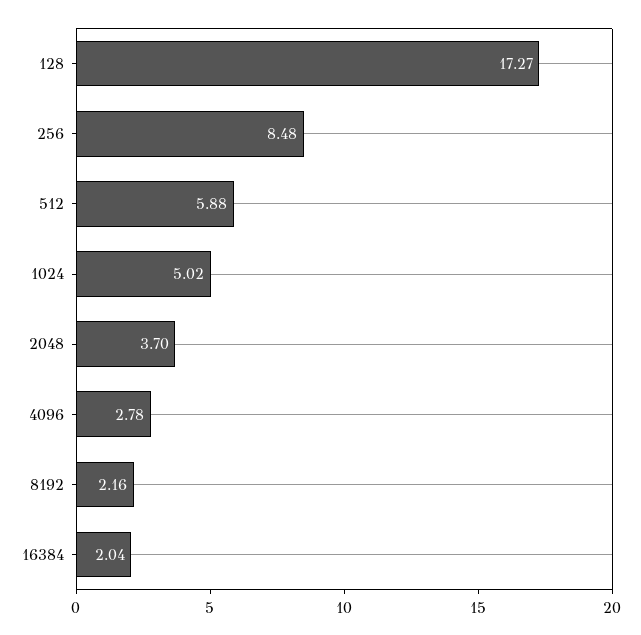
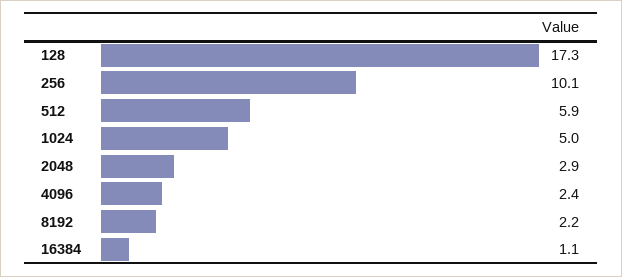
256: 8.48 -> 10.1
2048: 3.7 -> 2.9
4096: 2.78 -> 2.4
16384: 2.04 -> 1.1

